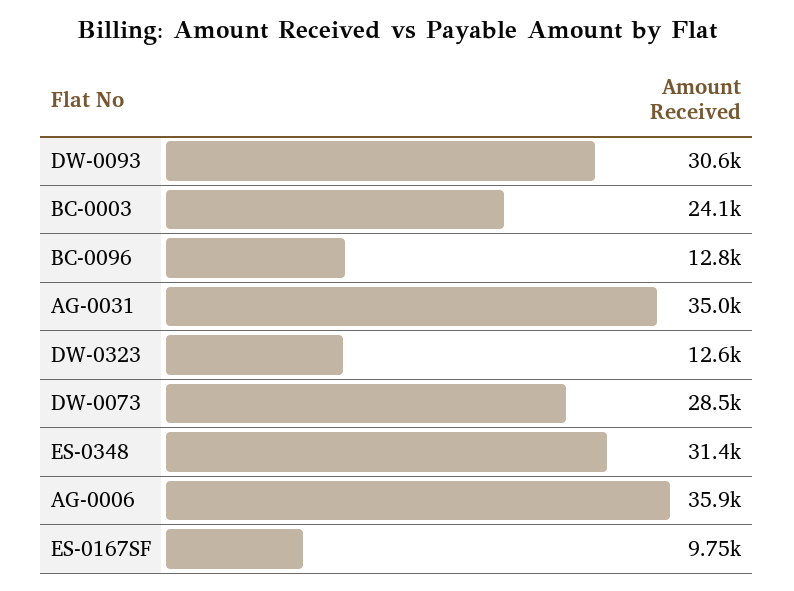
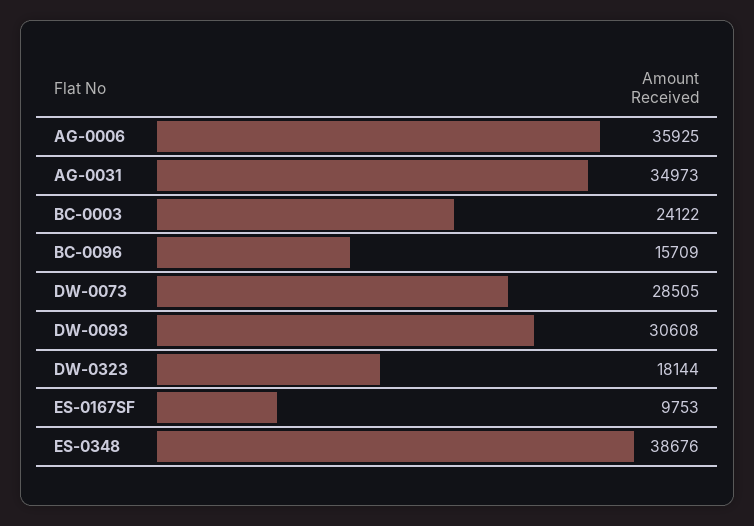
BC-0096: 12800 -> 15709
DW-0323: 12600 -> 18144
ES-0348: 31400 -> 38676

